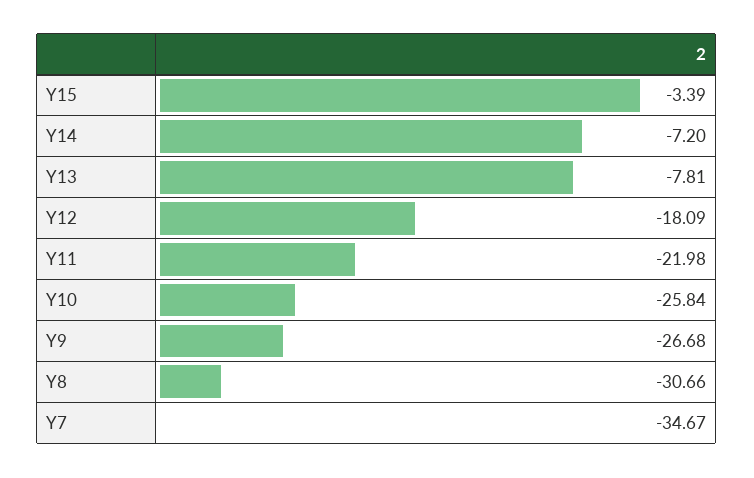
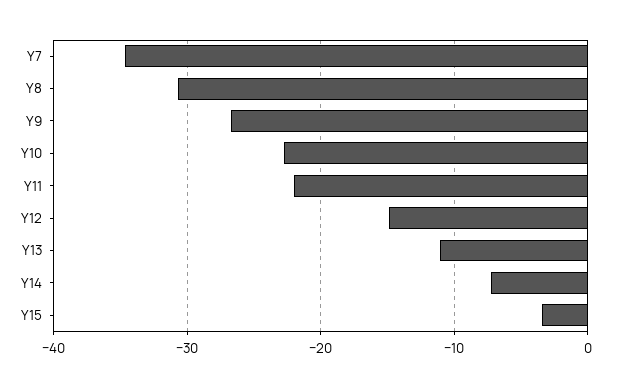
Y13: -7.81 -> -11
Y12: -18.09 -> -15
Y10: -25.84 -> -23

